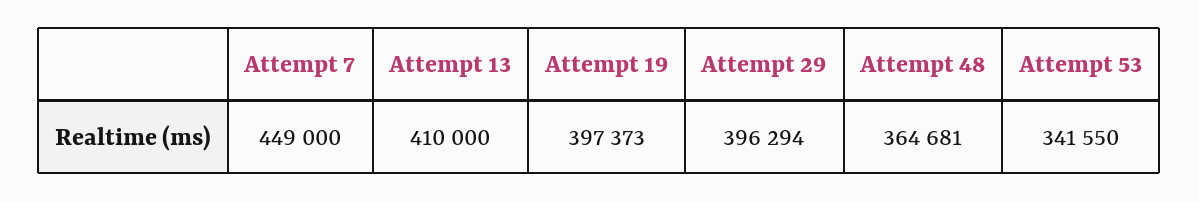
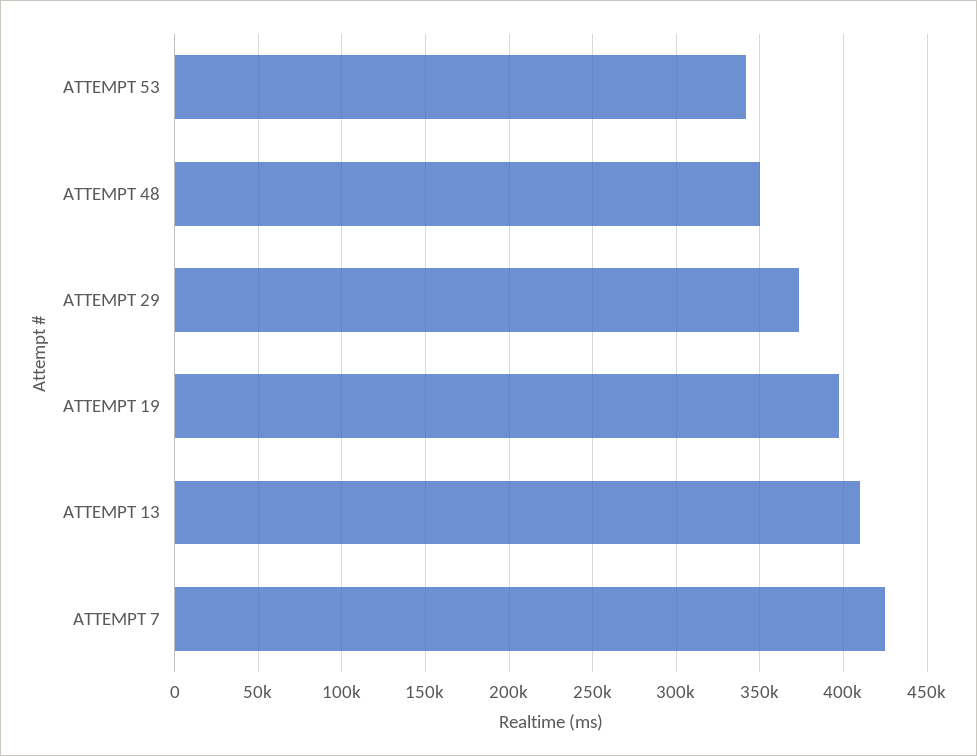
Attempt 7: 449000 -> 425000
Attempt 29: 396294 -> 375000
Attempt 48: 364681 -> 350000

